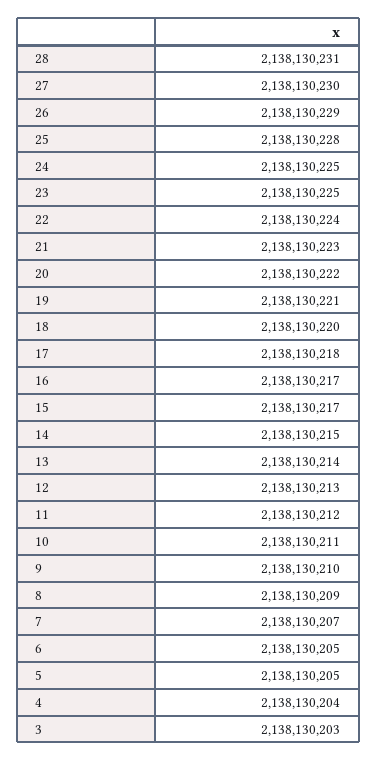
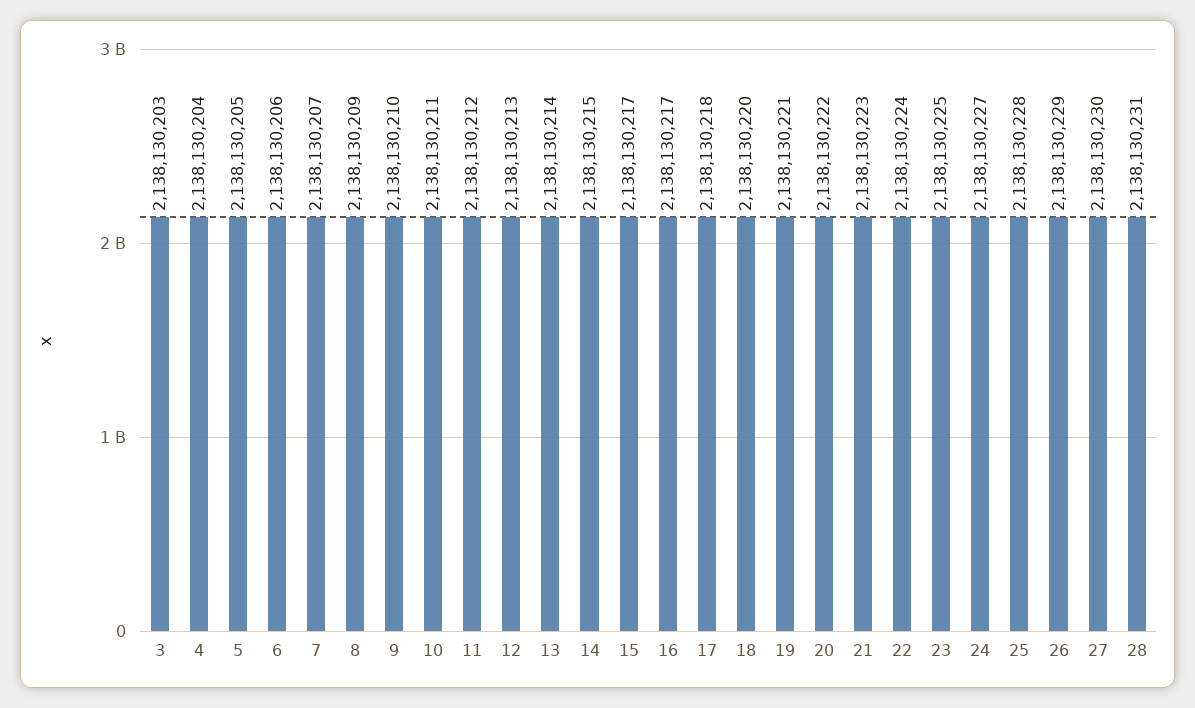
24: 2138130225 -> 2138130227
6: 2138130205 -> 2138130206

